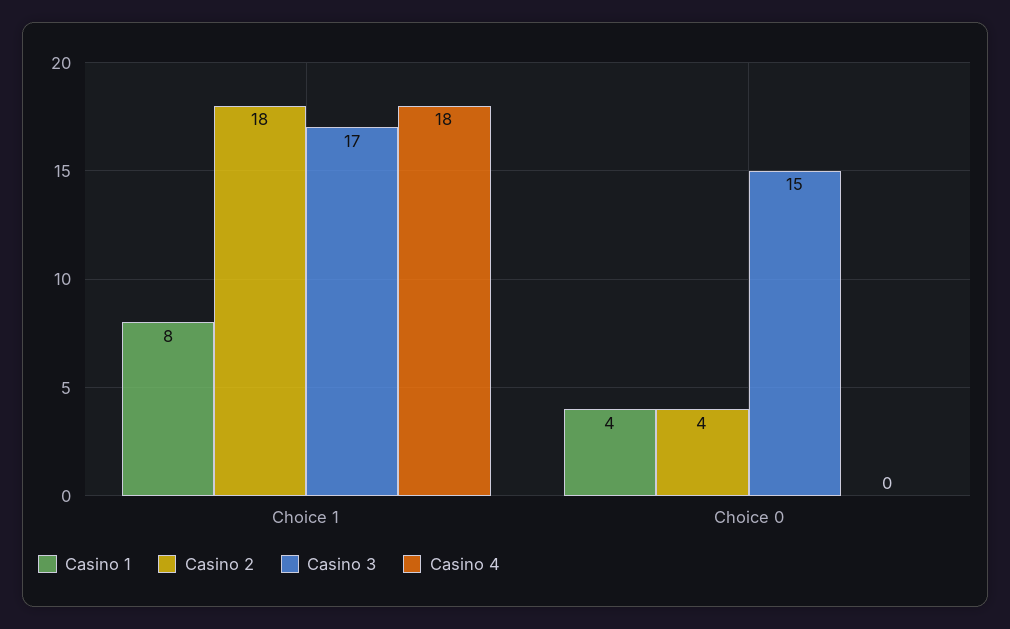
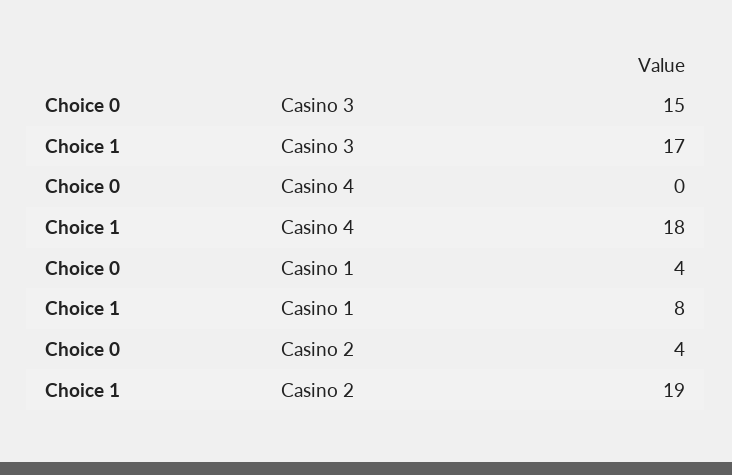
Casino 2, Choice 1: 18 -> 19

